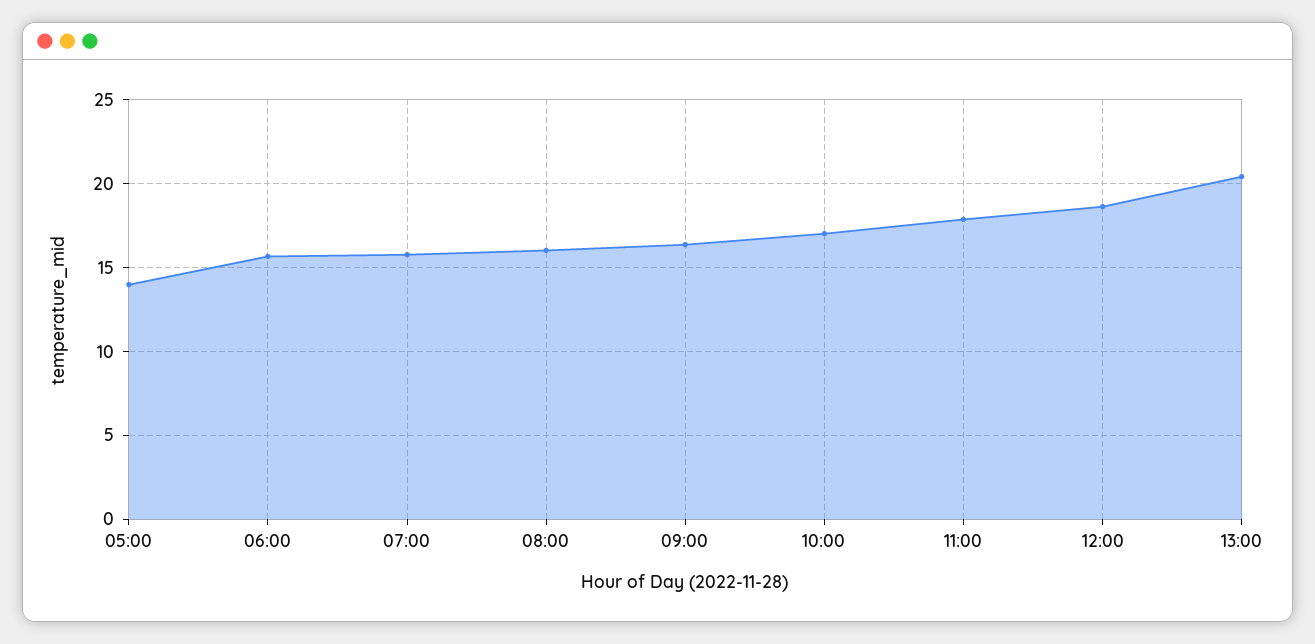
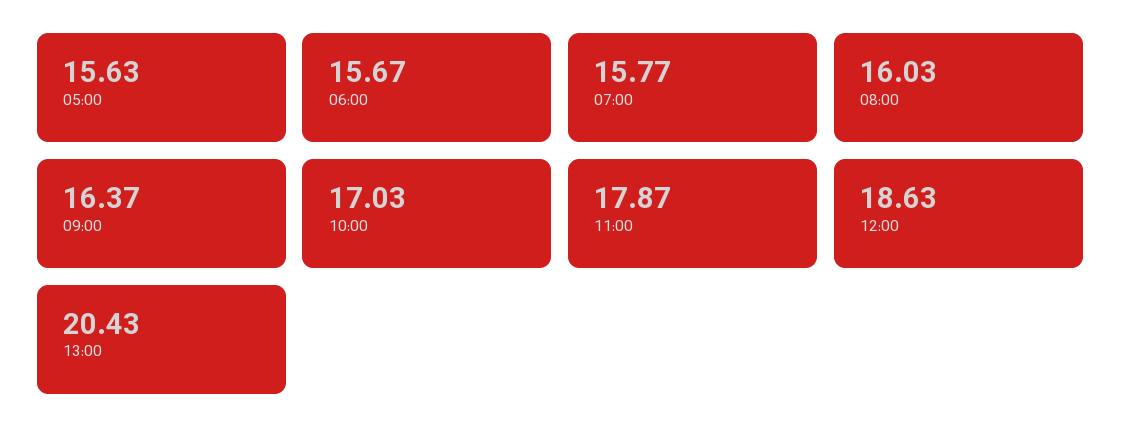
05:00: 14 -> 15.63

